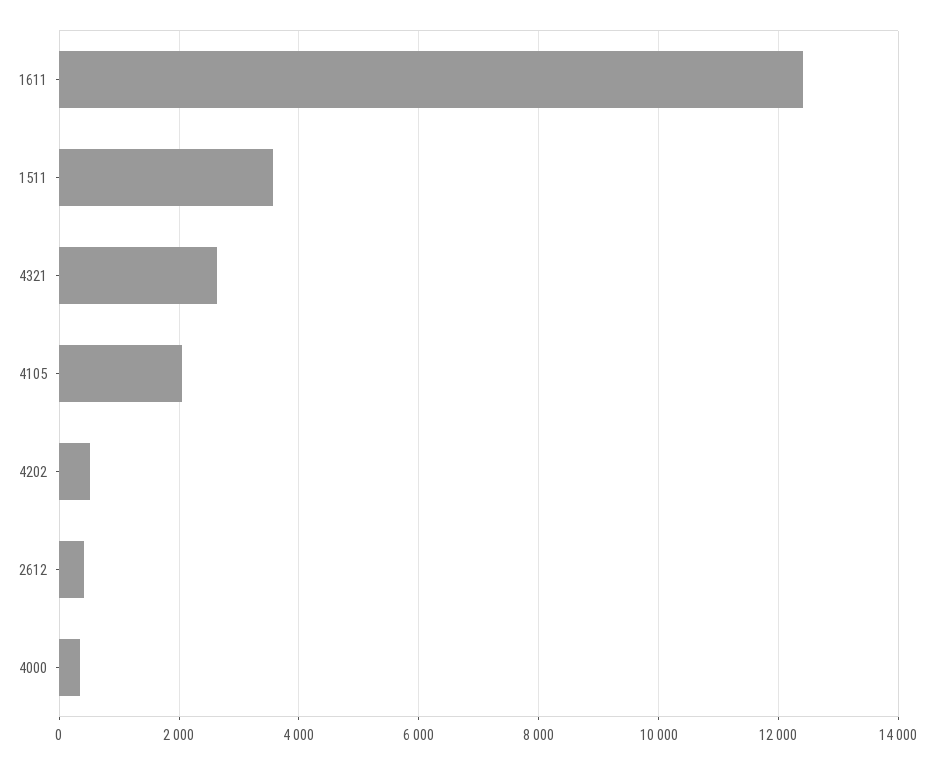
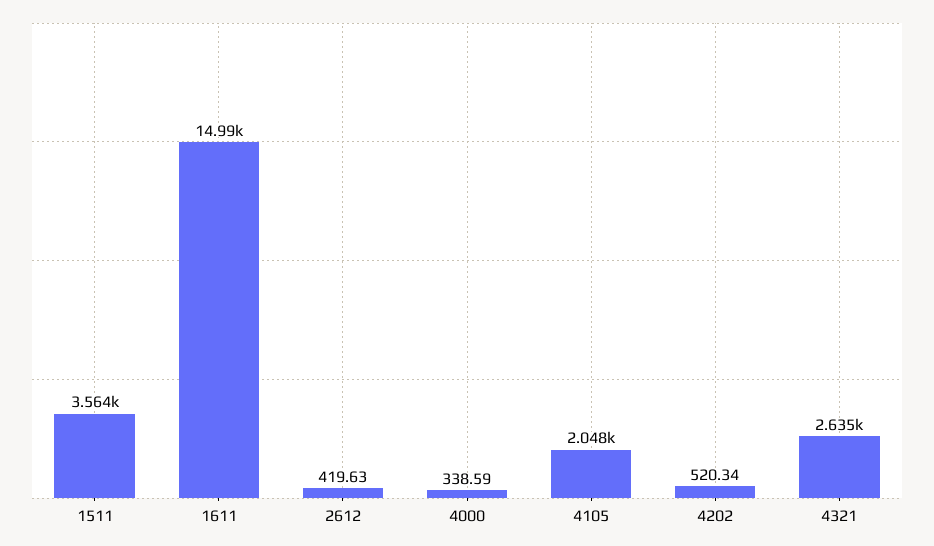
1611: 12400 -> 14990

